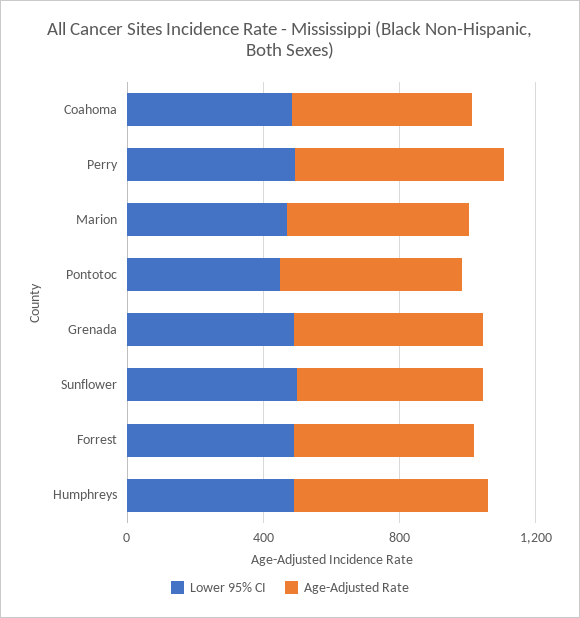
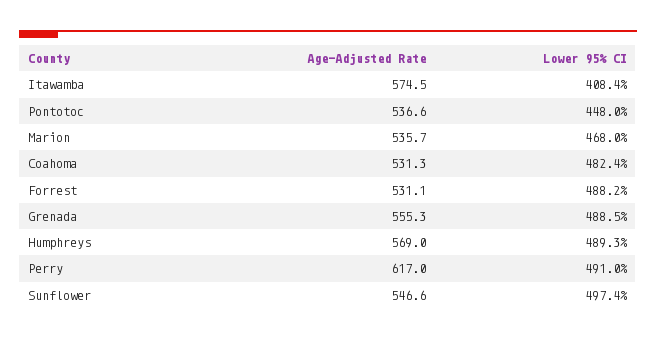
Age-Adjusted Rate, Itawamba: none -> 574.5
Lower 95% CI, Itawamba: none -> 408.4

